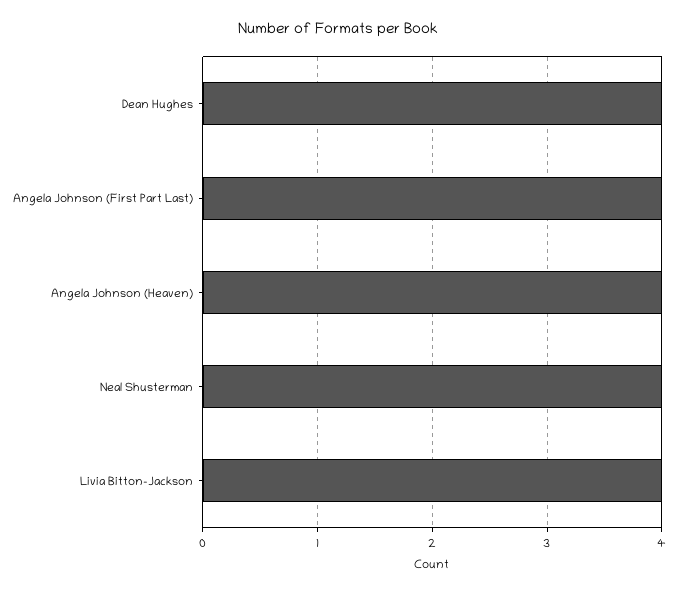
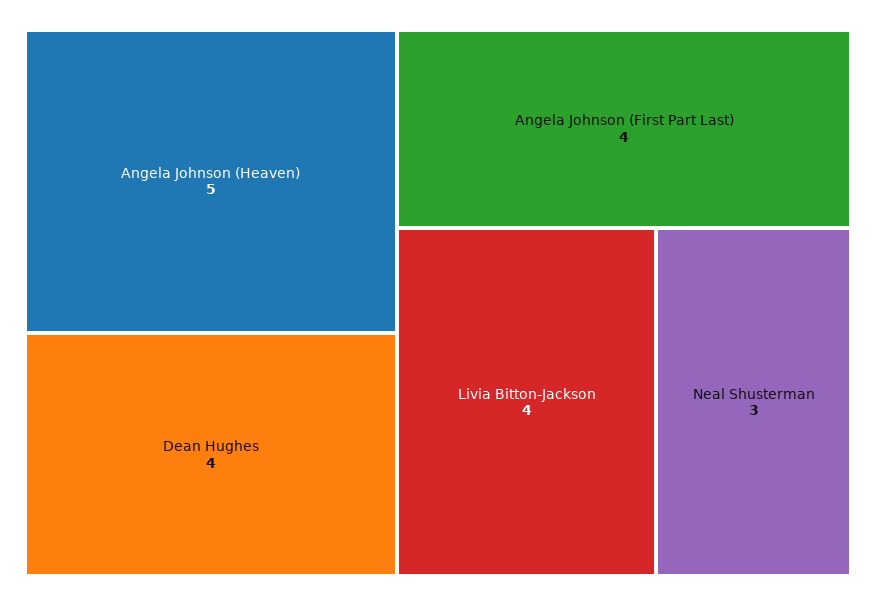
Angela Johnson (Heaven): 4 -> 5
Neal Shusterman: 4 -> 3

